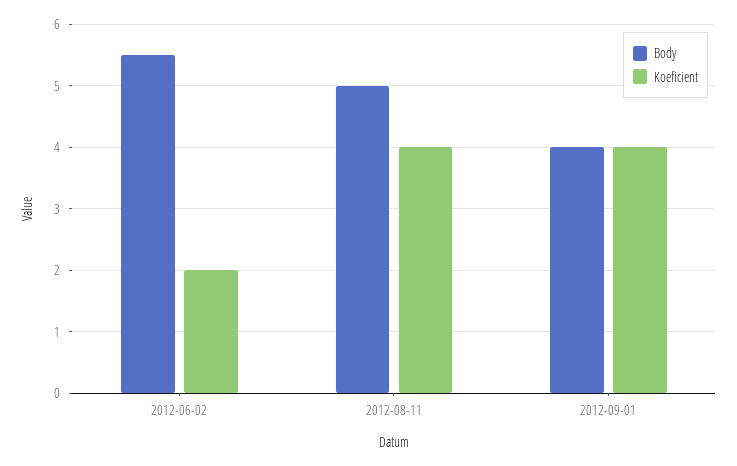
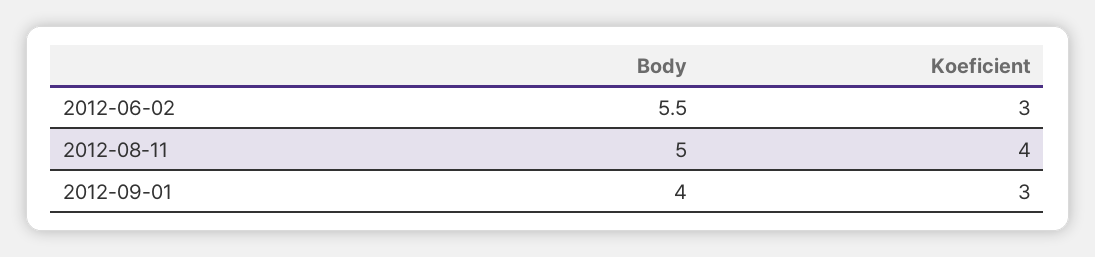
Koeficient, 2012-06-02: 2 -> 3
Koeficient, 2012-09-01: 4 -> 3

